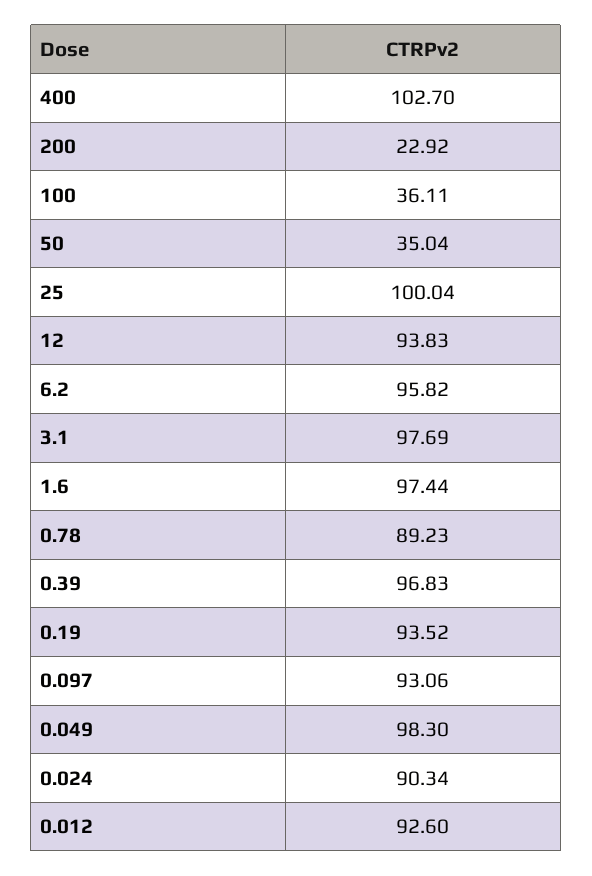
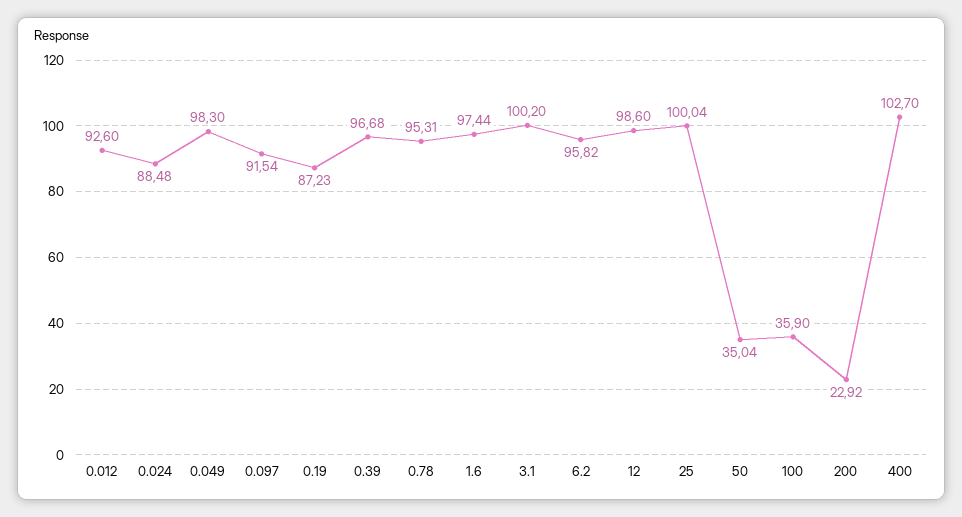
100: 36.11 -> 35.9
12: 93.83 -> 98.6
3.1: 97.69 -> 100.2
0.78: 89.23 -> 95.31
0.39: 96.83 -> 96.68
0.19: 93.52 -> 87.23
0.097: 93.06 -> 91.54
0.024: 90.34 -> 88.48

